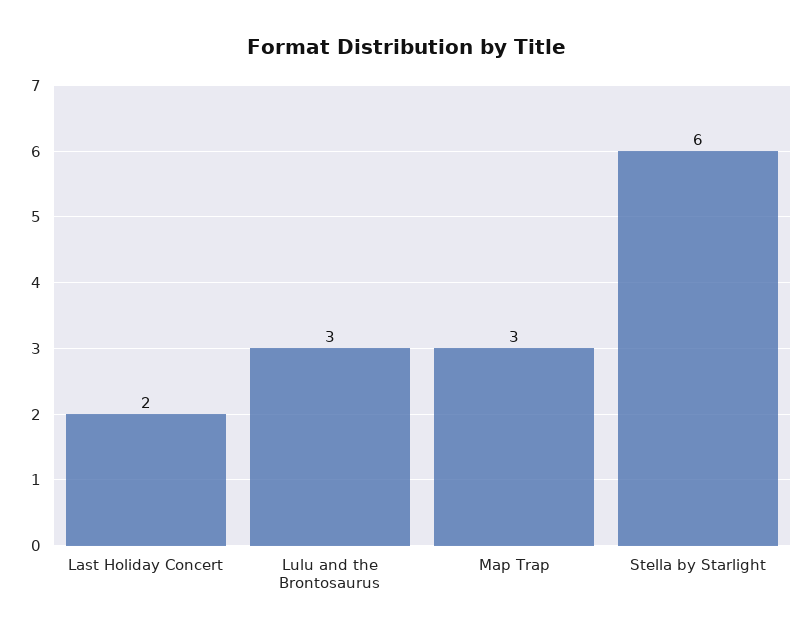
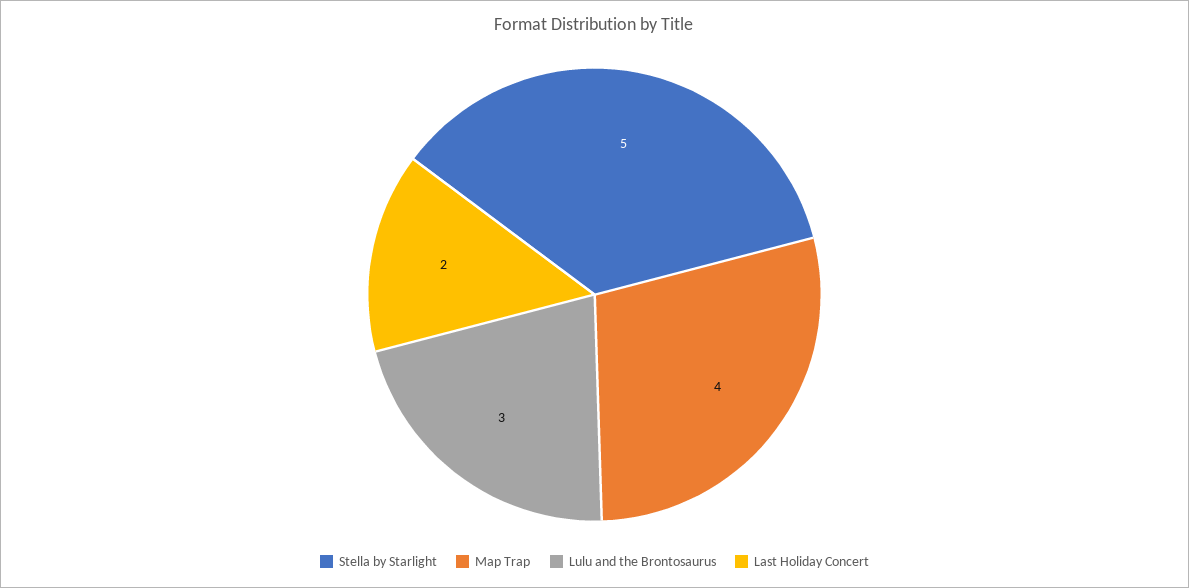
Map Trap: 3 -> 4
Stella by Starlight: 6 -> 5

